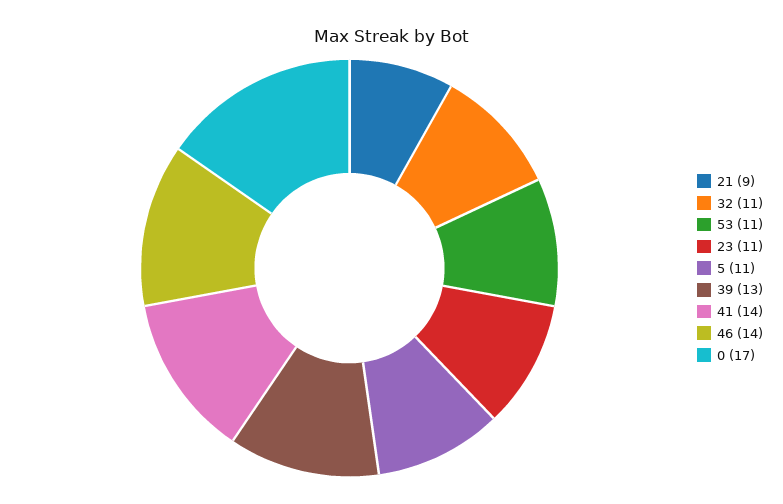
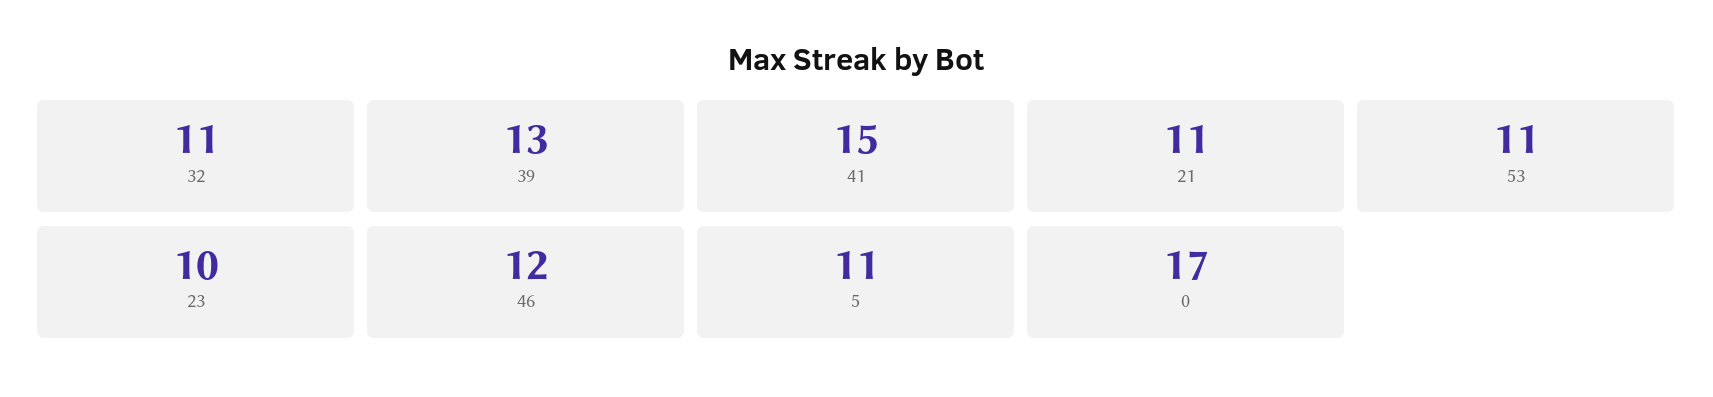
21: 9 -> 11
23: 11 -> 10
41: 14 -> 15
46: 14 -> 12

